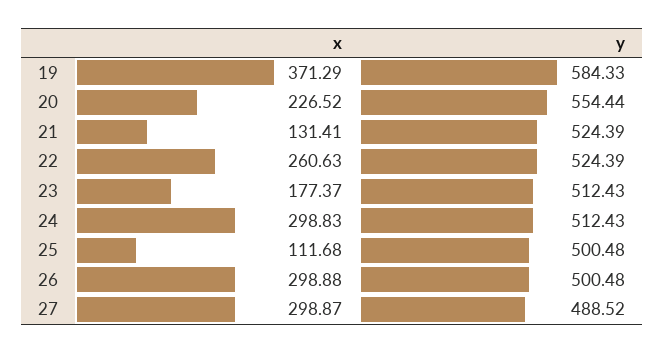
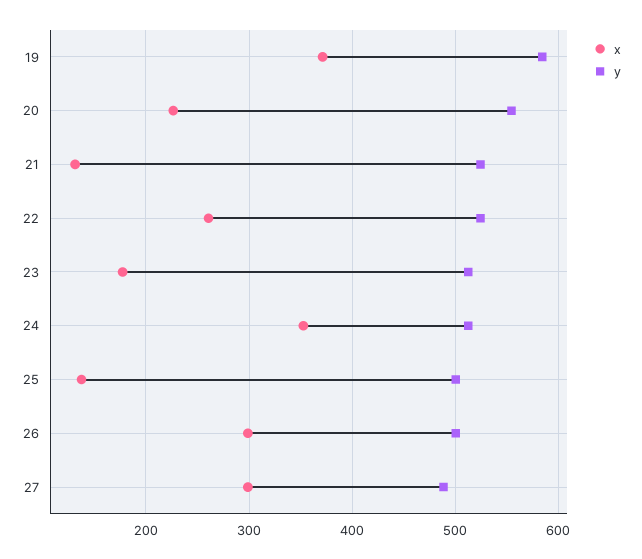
x, 24: 298.83 -> 350
x, 25: 111.68 -> 140

